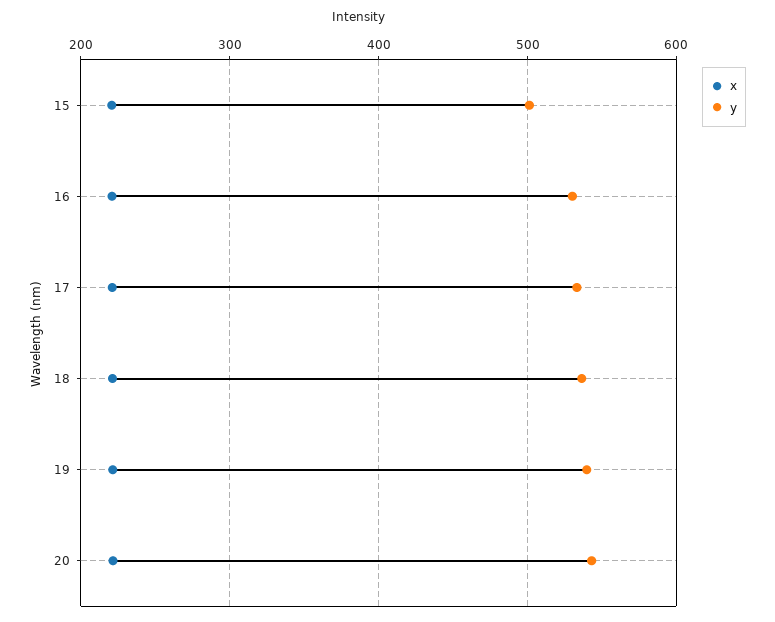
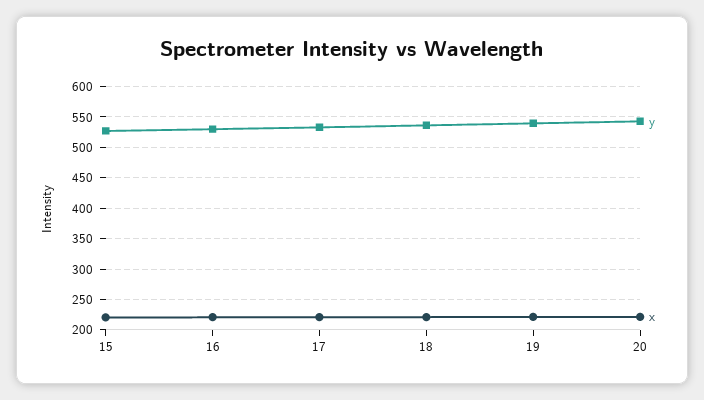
y, 15: 500 -> 530

